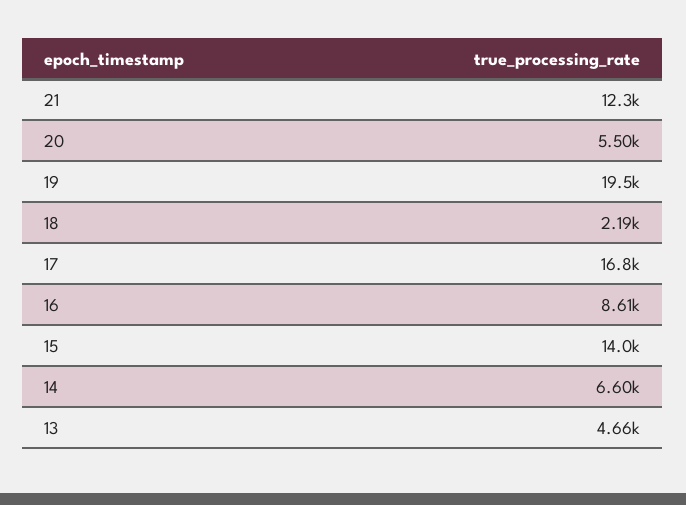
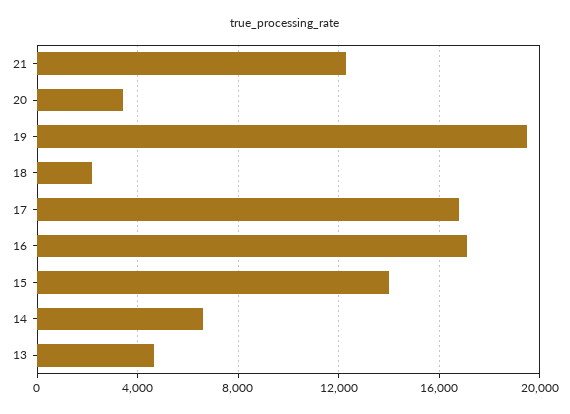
20: 5500 -> 3500
16: 8610 -> 17000

